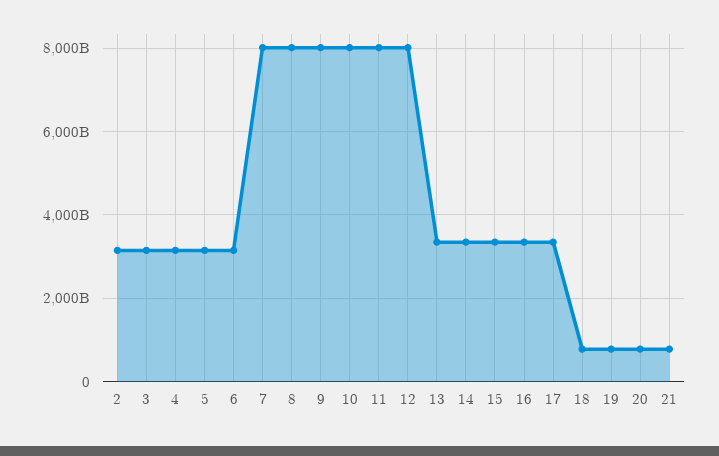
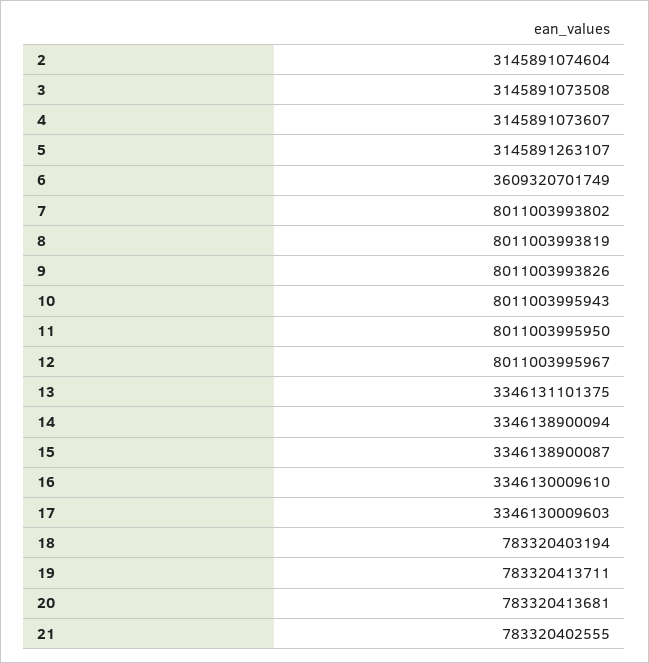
6: 3200000000000 -> 3609320701749

